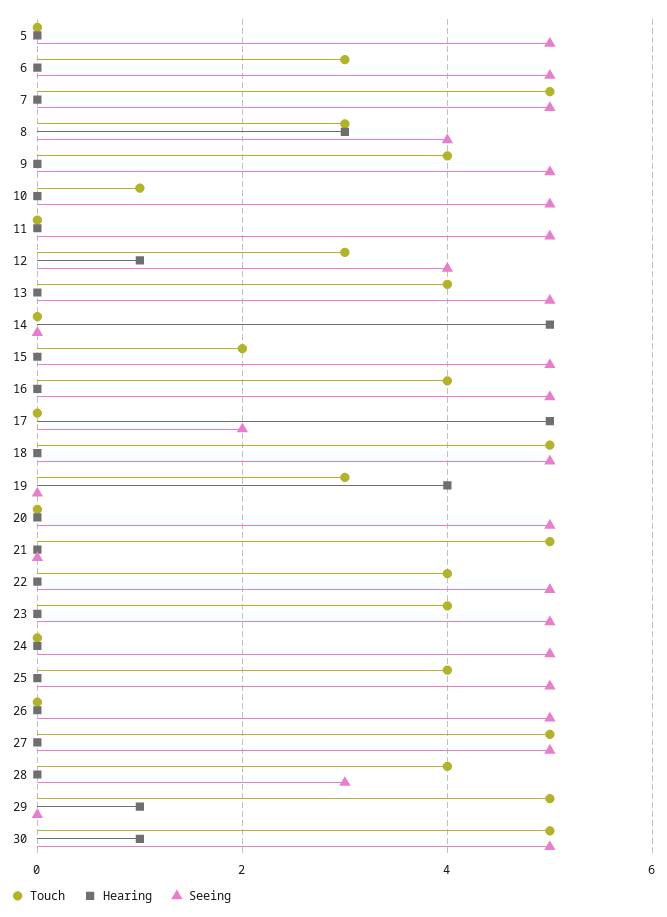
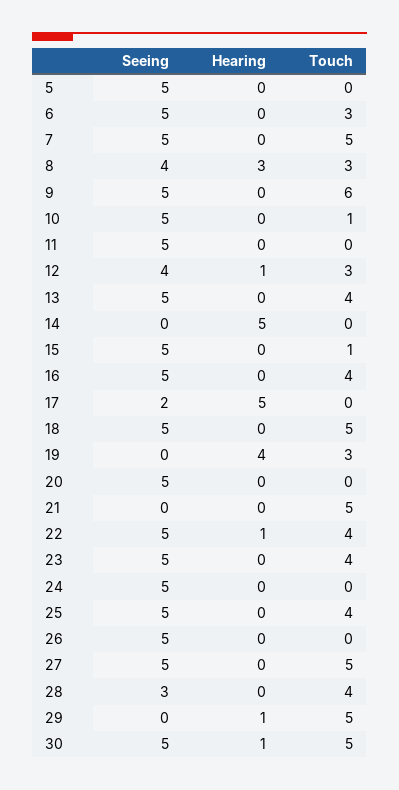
Touch, 9: 4 -> 6
Touch, 15: 2 -> 1
Hearing, 22: 0 -> 1

